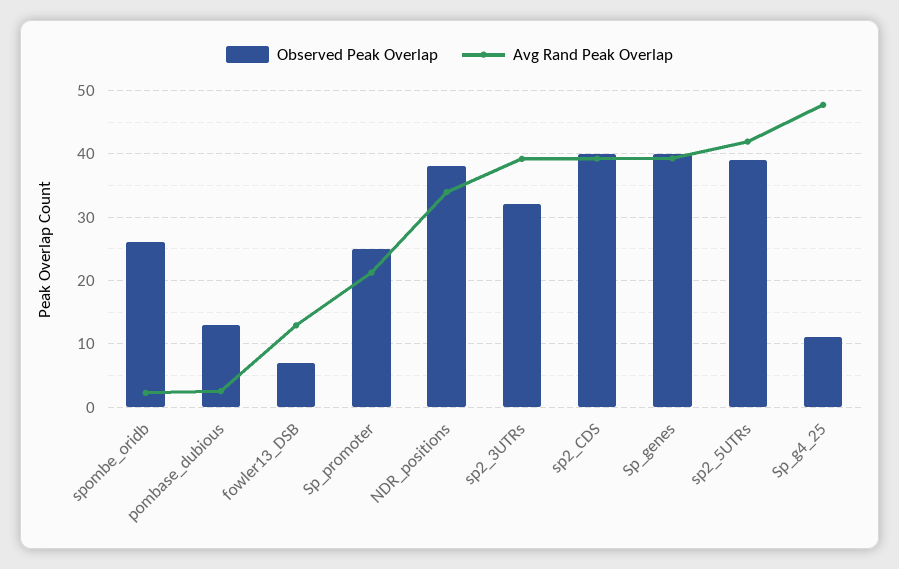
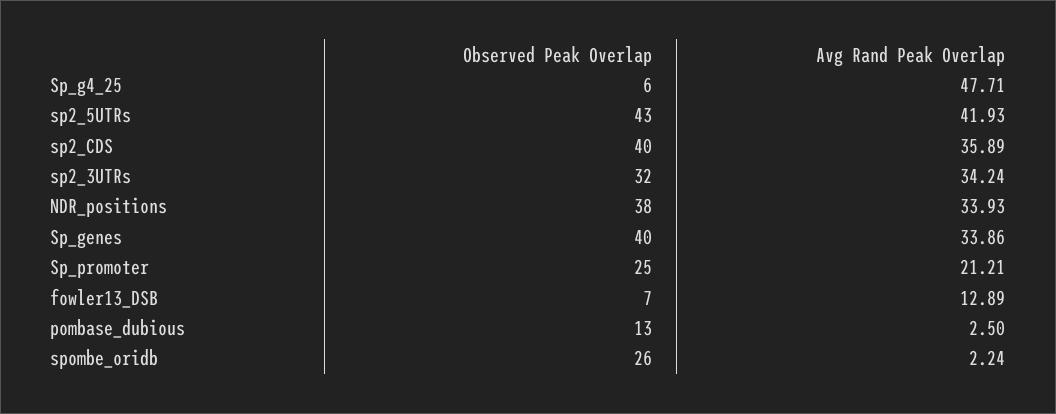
Avg Rand Peak Overlap, sp2_3UTRs: 39 -> 34.24
Avg Rand Peak Overlap, sp2_CDS: 39 -> 35.89
Avg Rand Peak Overlap, Sp_genes: 39 -> 33.86
Observed Peak Overlap, sp2_5UTRs: 39 -> 43
Observed Peak Overlap, Sp_g4_25: 11 -> 6

